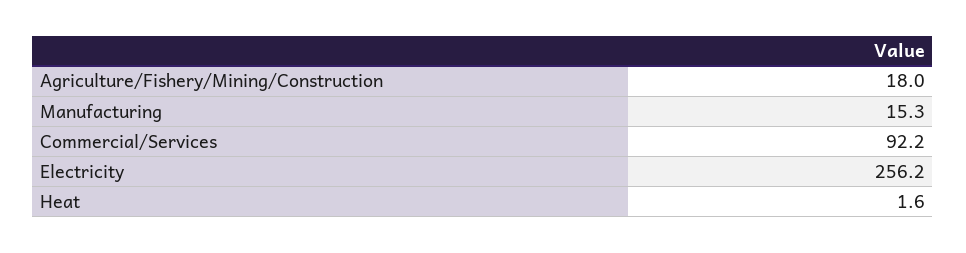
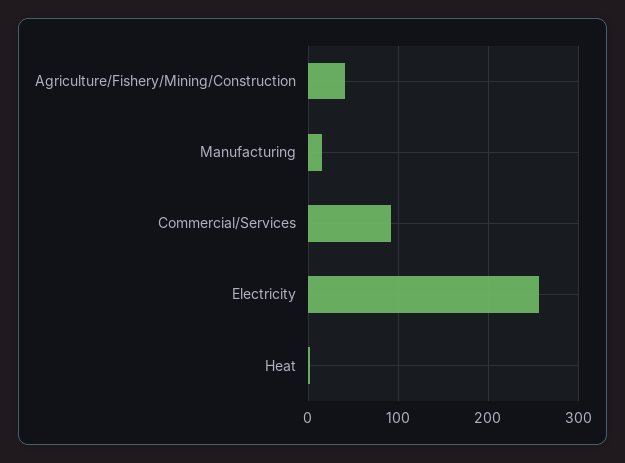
Agriculture/Fishery/Mining/Construction: 18 -> 40

